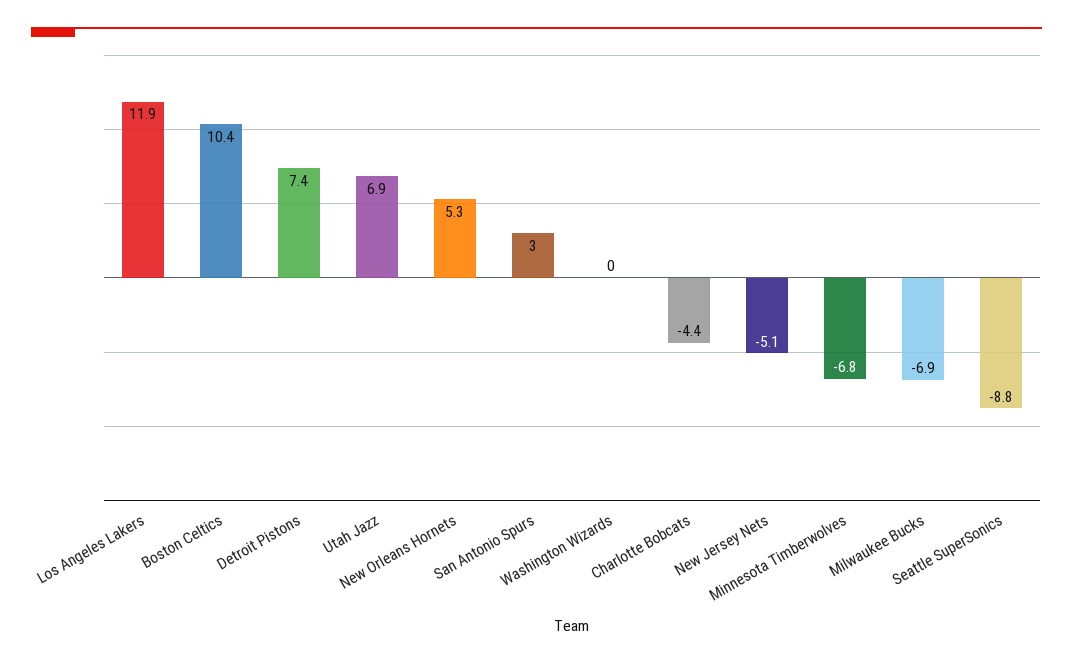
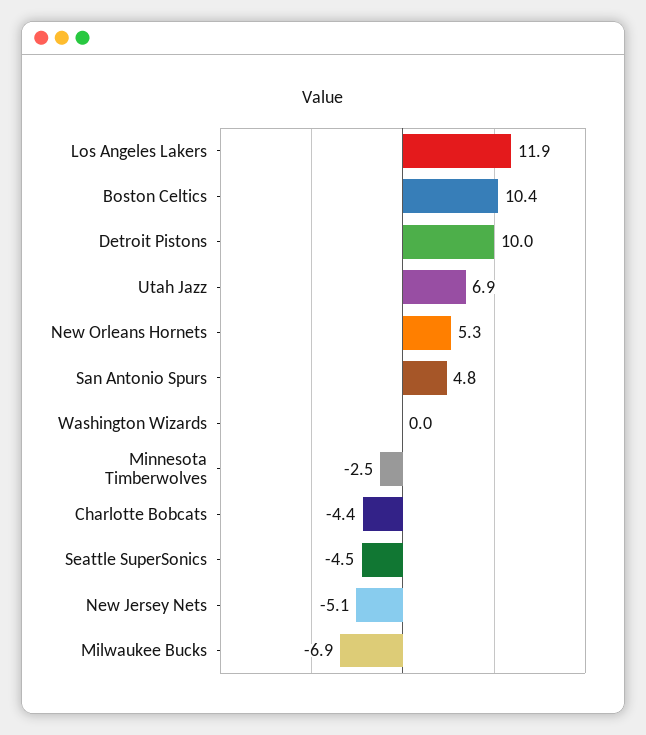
Detroit Pistons: 7.4 -> 10
San Antonio Spurs: 3 -> 4.8
Minnesota Timberwolves: -6.8 -> -2.5
Seattle SuperSonics: -8.8 -> -4.5

